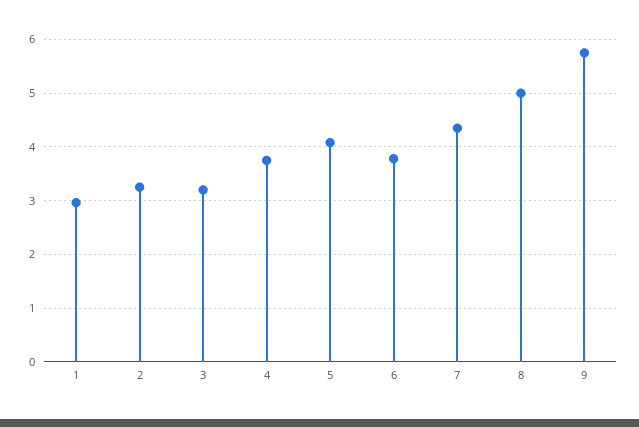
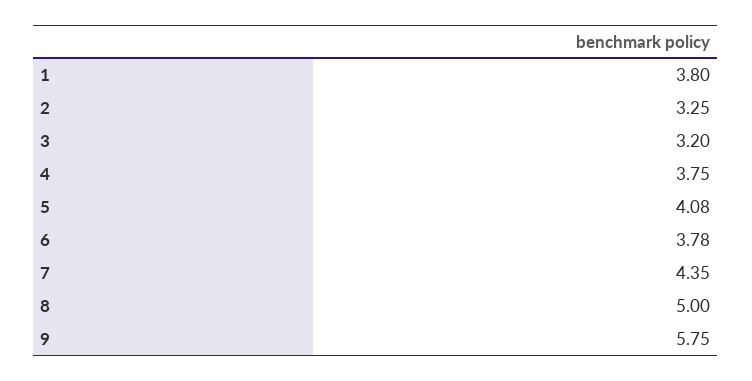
1: 3 -> 3.8

